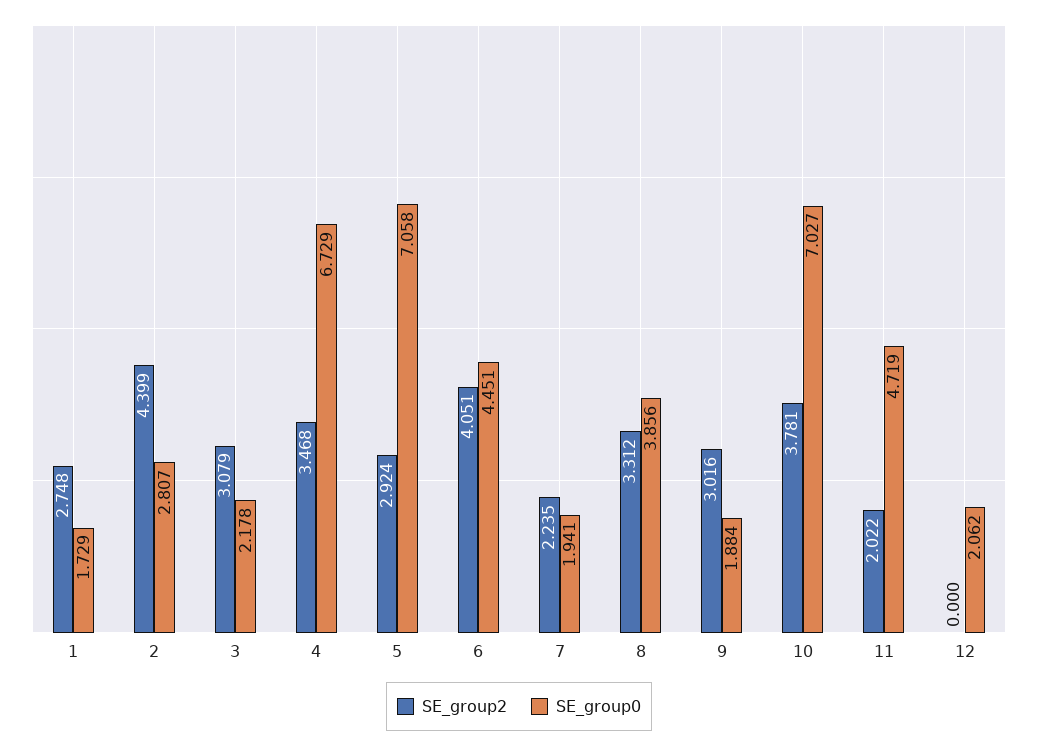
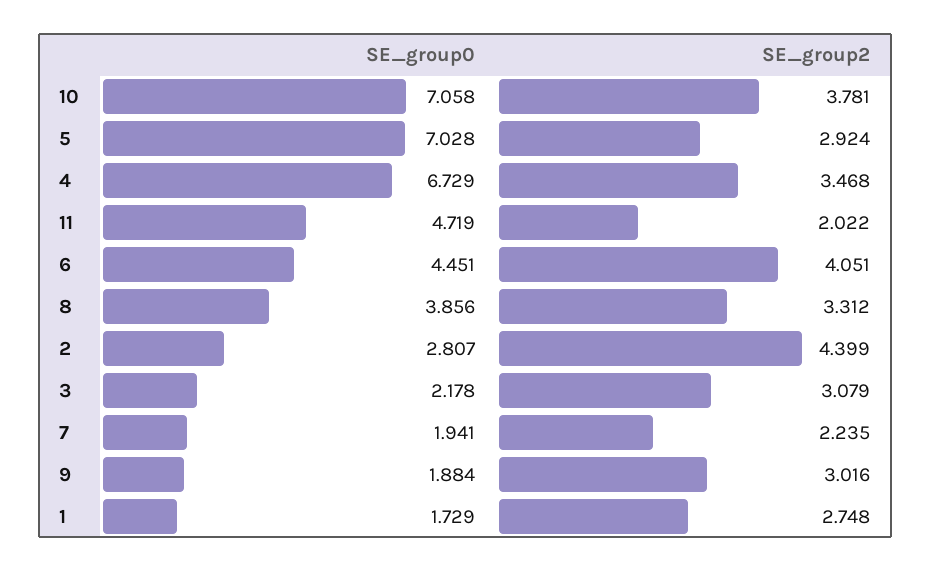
SE_group0, 5: 7.058 -> 7.028
SE_group0, 10: 7.027 -> 7.058
SE_group2, 12: 0 -> none
SE_group0, 12: 2.062 -> none

